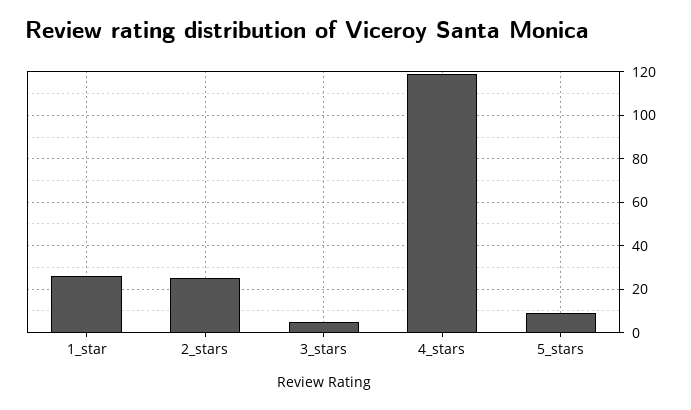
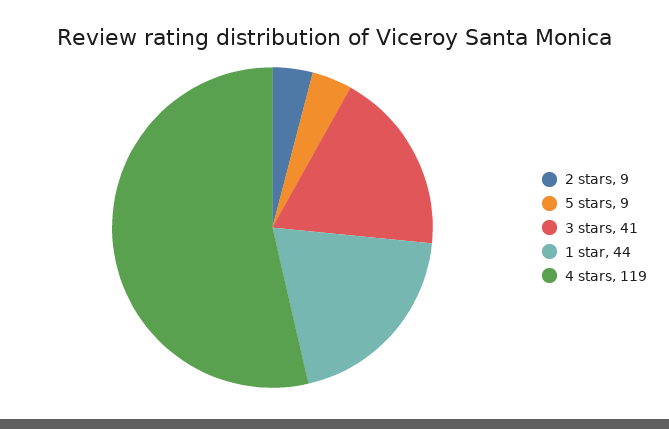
1_star: 25 -> 44
2_stars: 25 -> 9
3_stars: 5 -> 41

